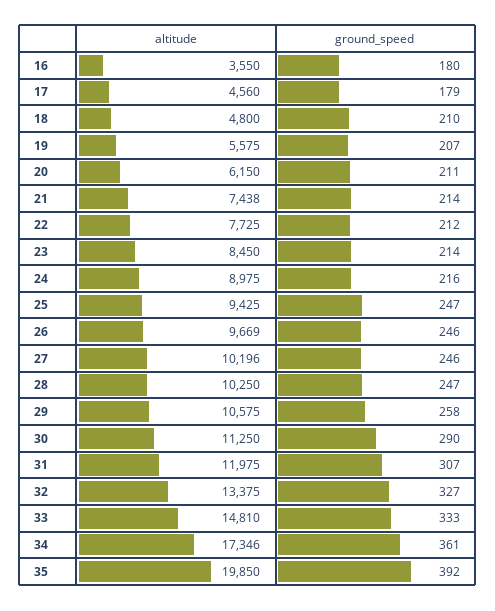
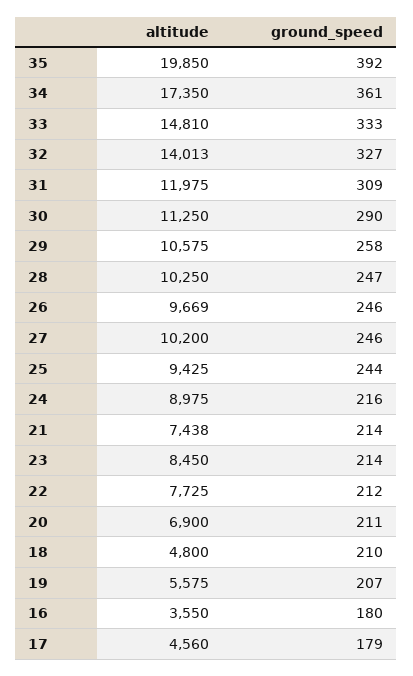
altitude, 20: 6150 -> 6900
ground_speed, 25: 247 -> 244
altitude, 27: 10196 -> 10200
ground_speed, 31: 307 -> 309
altitude, 32: 13375 -> 14013
altitude, 34: 17346 -> 17350

